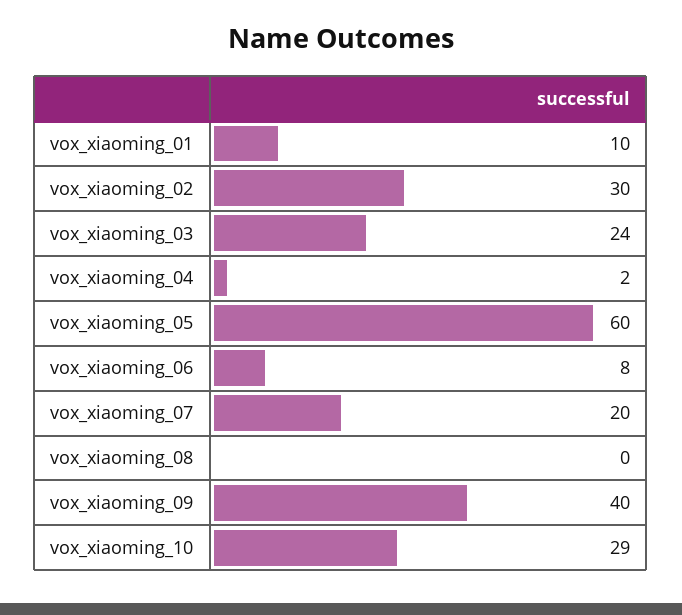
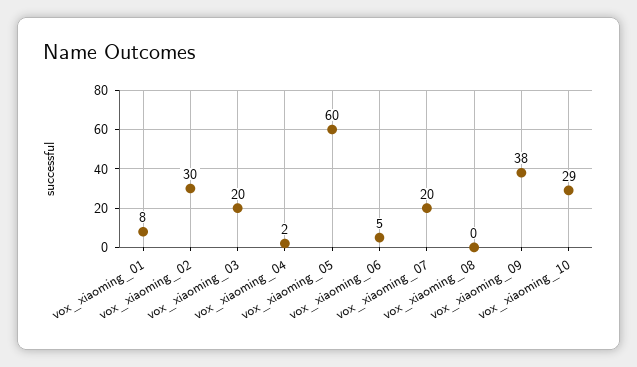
vox_xiaoming_01: 10 -> 8
vox_xiaoming_03: 24 -> 20
vox_xiaoming_06: 8 -> 5
vox_xiaoming_09: 40 -> 38

